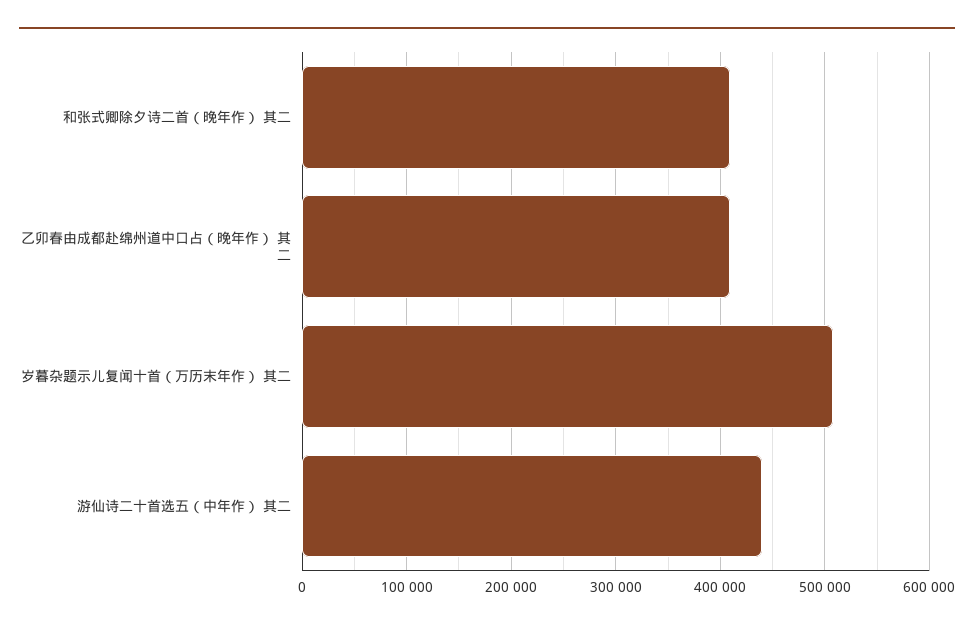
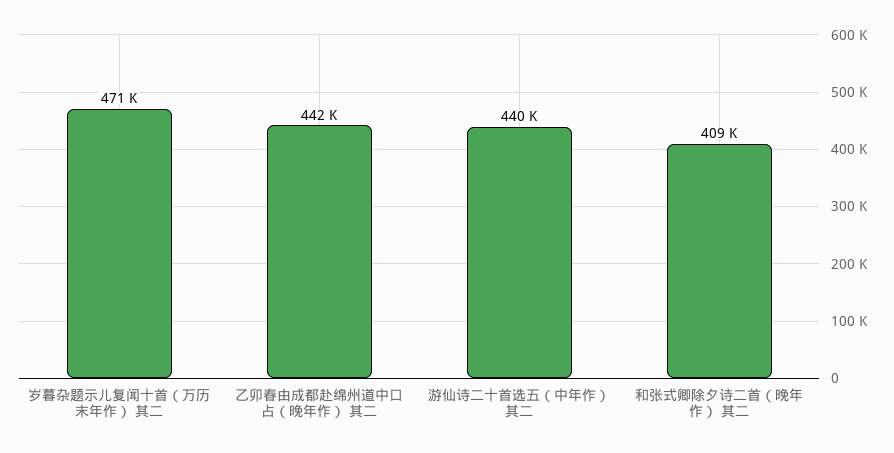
乙卯春由成都赴绵州道中口占（晚年作） 其二: 410000 -> 442000
岁暮杂题示儿复闻十首（万历末年作） 其二: 510000 -> 471000

